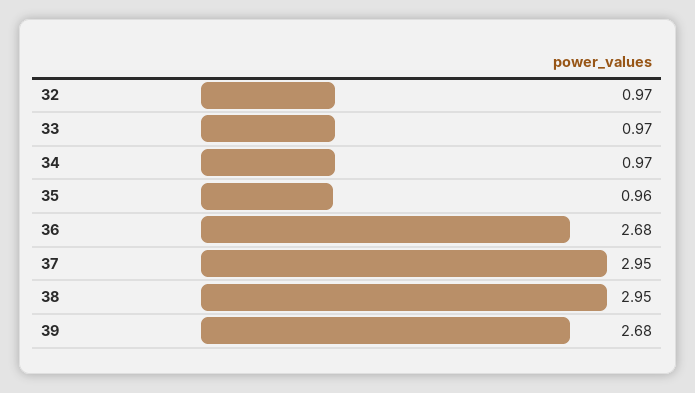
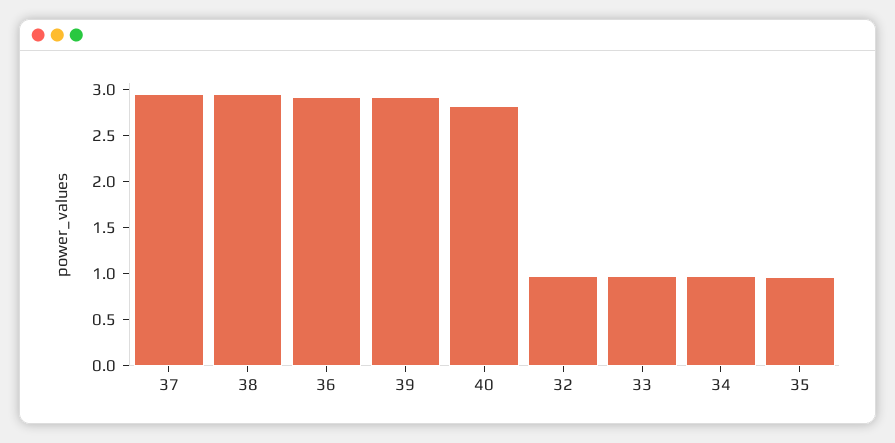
36: 2.68 -> 2.9
39: 2.68 -> 2.9
40: none -> 2.8

